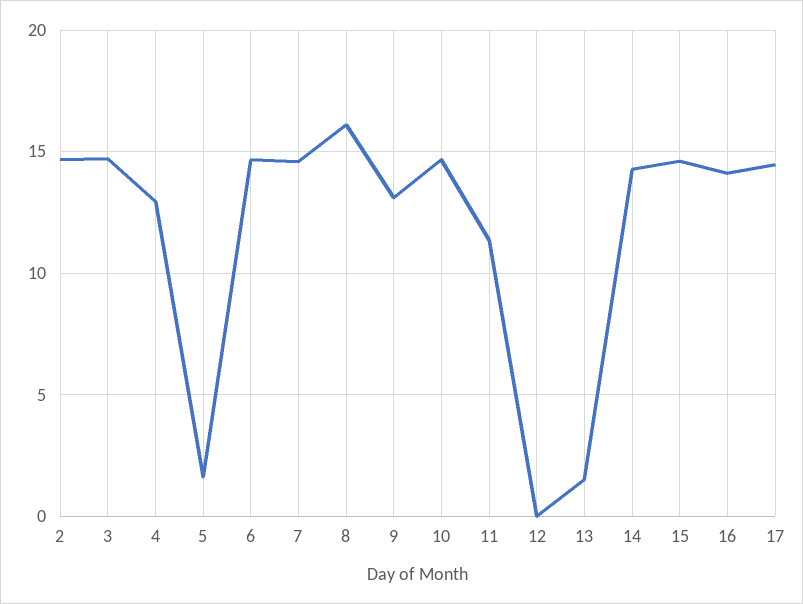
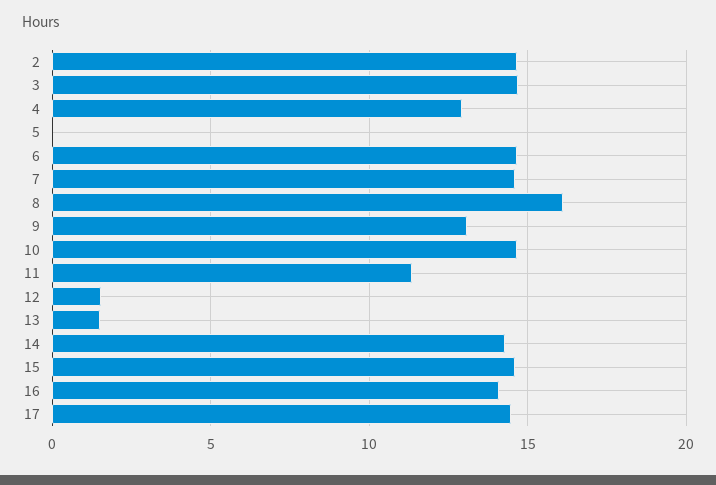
5: 1.5 -> 0
12: 0 -> 1.5

